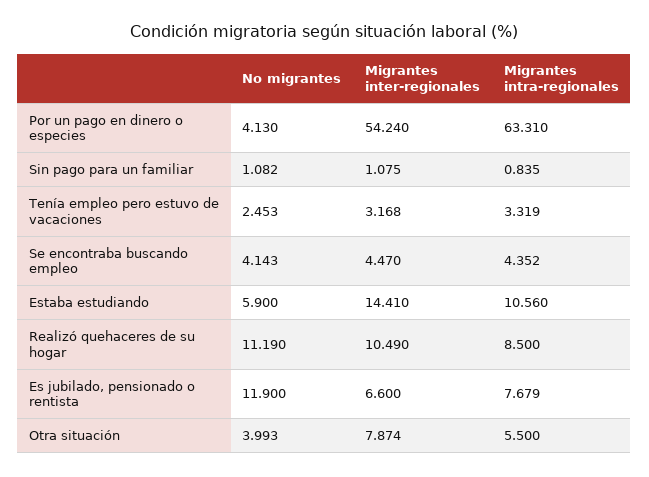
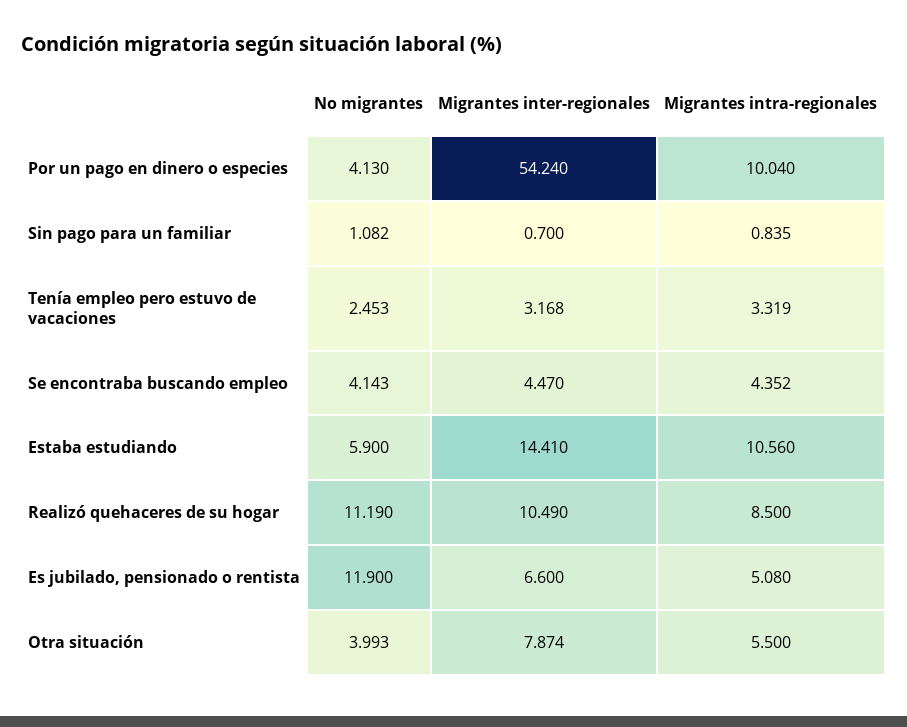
Migrantes intra-regionales, Por un pago en dinero o especies: 63.31 -> 10.04
Migrantes inter-regionales, Sin pago para un familiar: 1.075 -> 0.7
Migrantes intra-regionales, Es jubilado, pensionado o rentista: 7.679 -> 5.08

